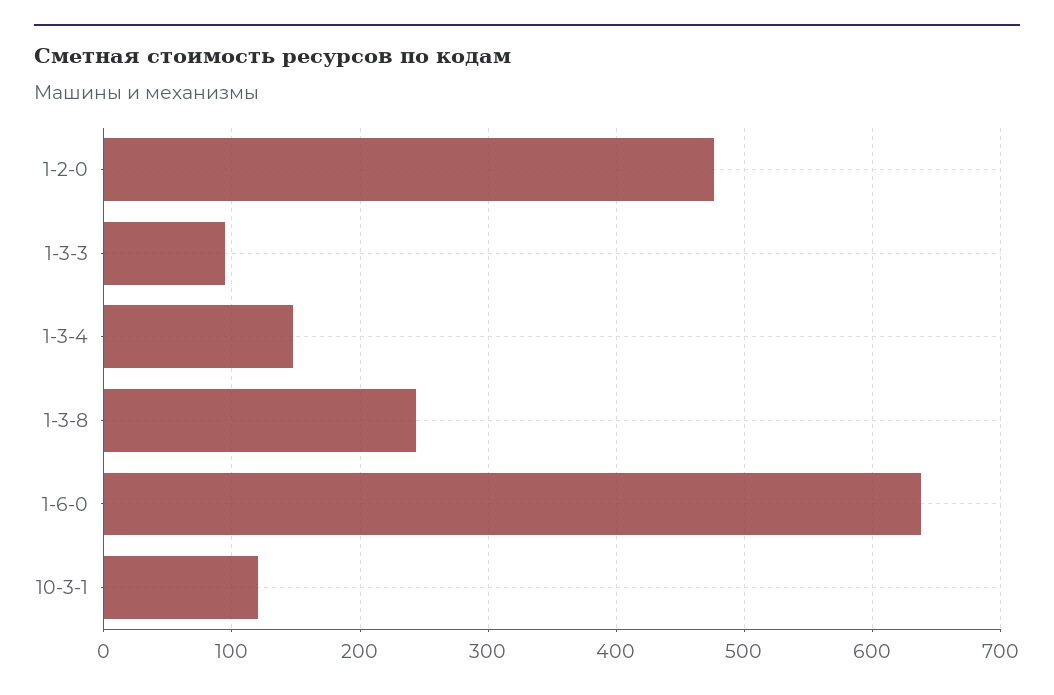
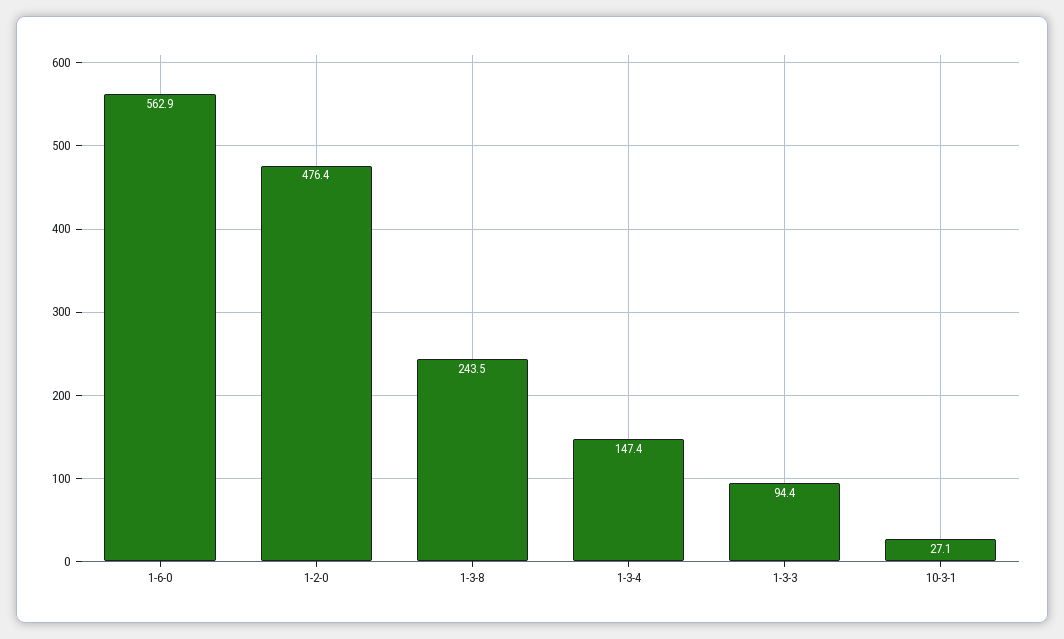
1-6-0: 640 -> 562.9
10-3-1: 120 -> 27.1

